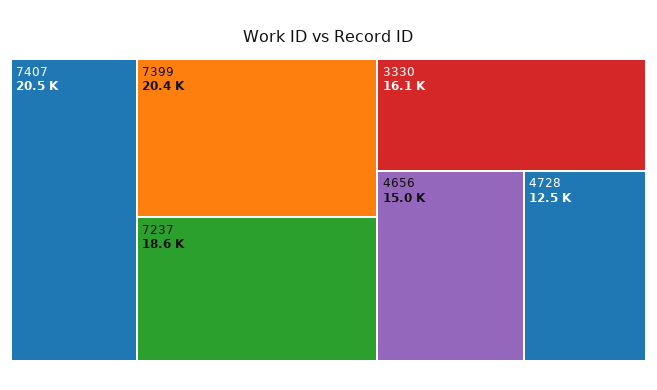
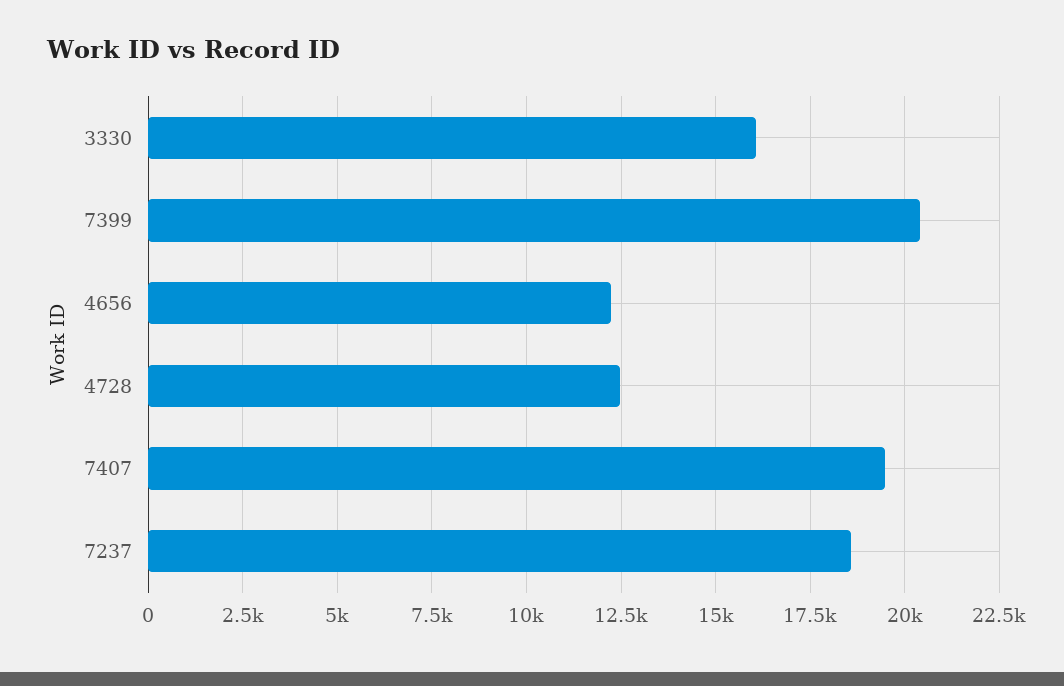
7407: 20500 -> 19500
4656: 15000 -> 12250

